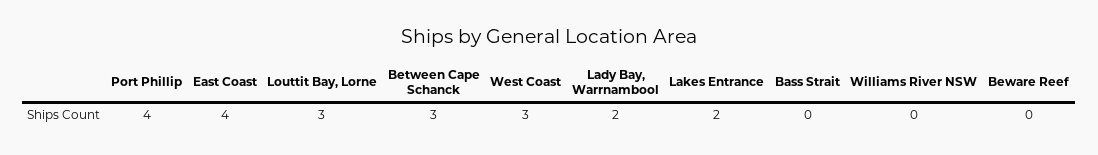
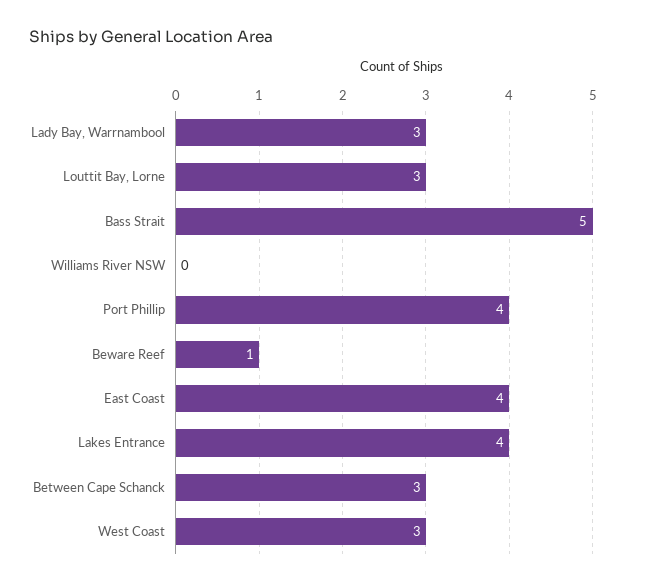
Lady Bay, Warrnambool: 2 -> 3
Lakes Entrance: 2 -> 4
Bass Strait: 0 -> 5
Beware Reef: 0 -> 1

